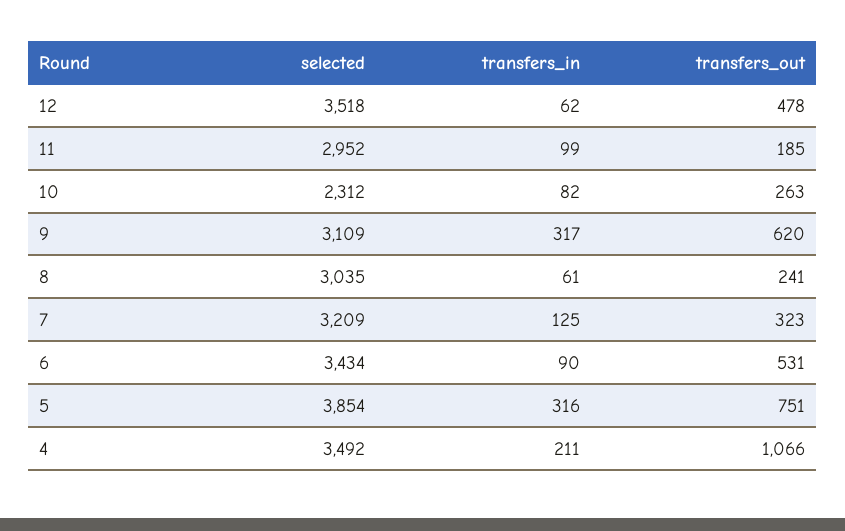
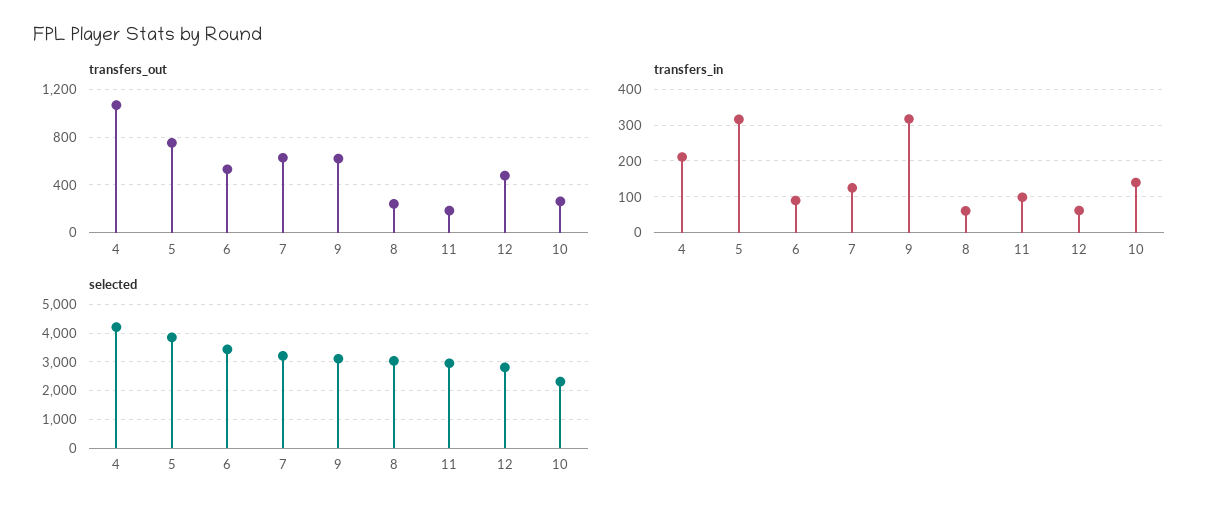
selected, 12: 3518 -> 2750
transfers_in, 10: 82 -> 140
transfers_out, 7: 323 -> 600
selected, 4: 3492 -> 4250

